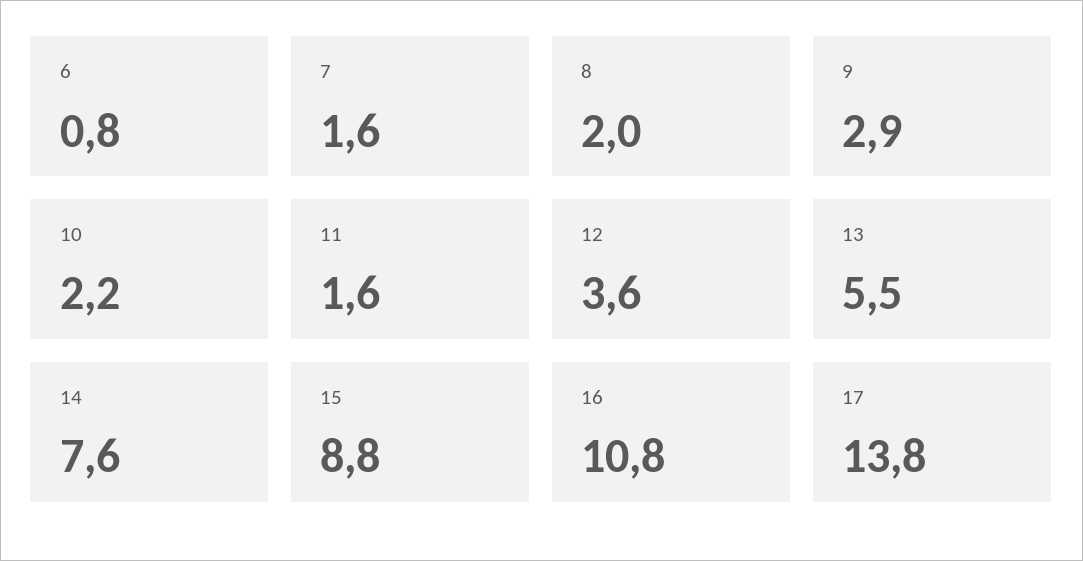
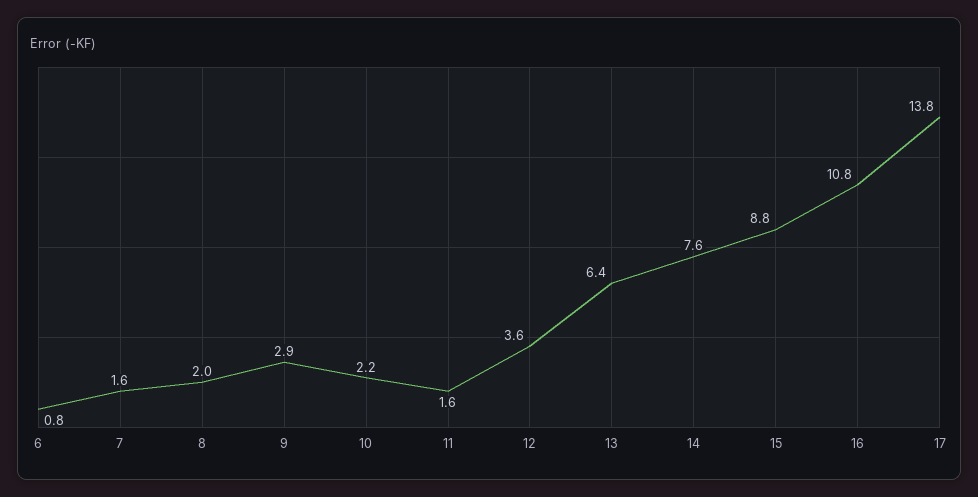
13: 5.5 -> 6.4

